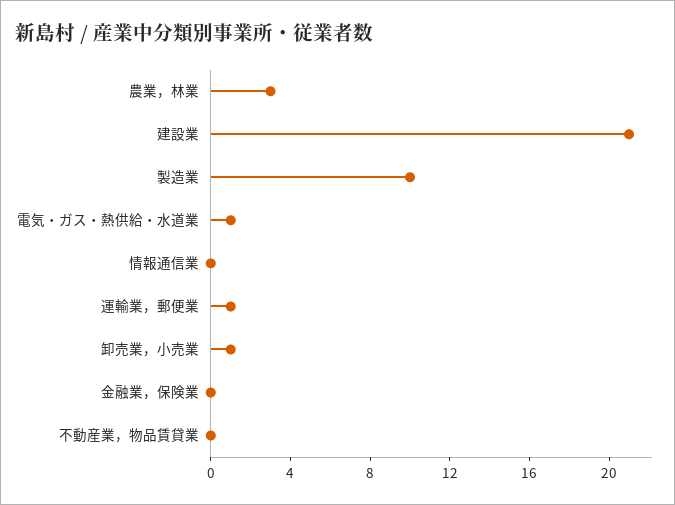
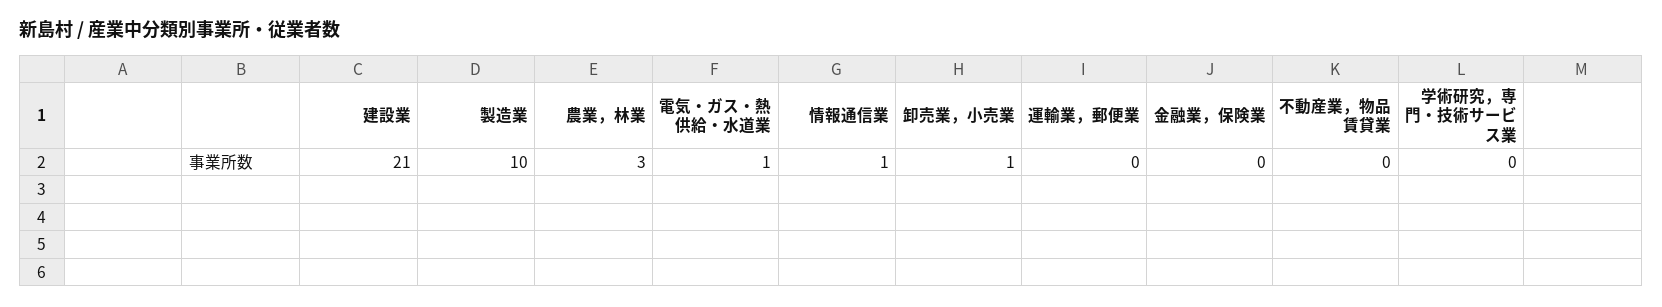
情報通信業: 0 -> 1
運輸業，郵便業: 1 -> 0
学術研究，専門・技術サービス業: none -> 0

